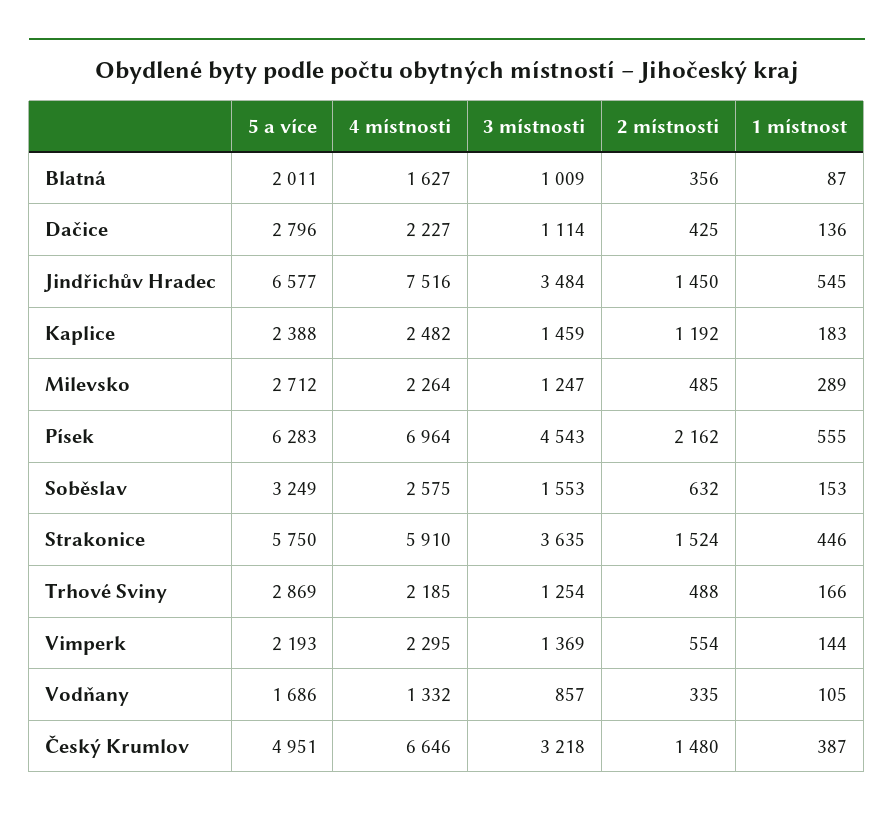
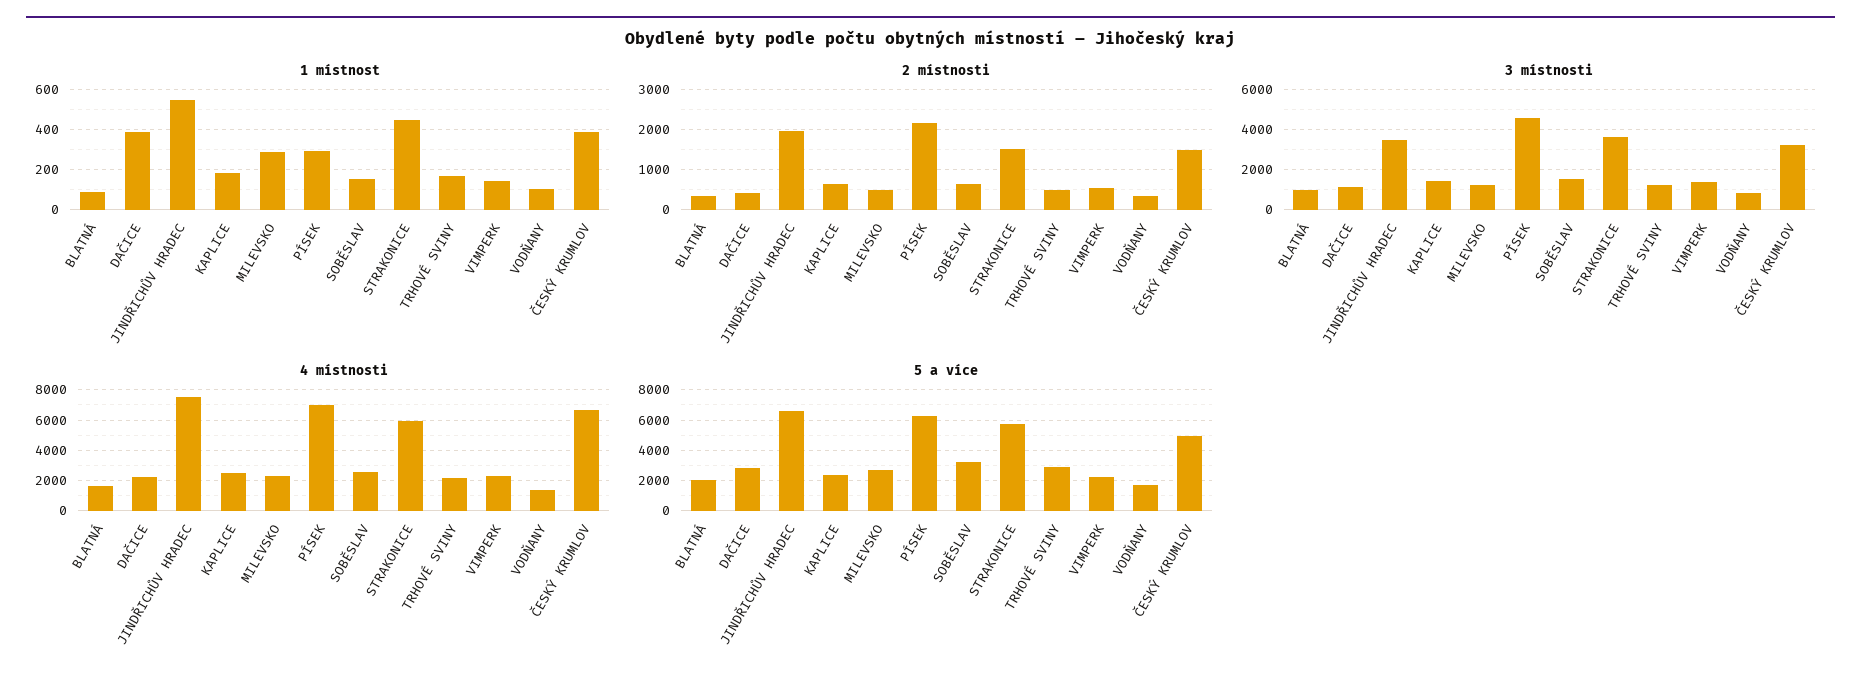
1 místnost, Dačice: 136 -> 400
2 místnosti, Jindřichův Hradec: 1450 -> 2000
2 místnosti, Kaplice: 1192 -> 600
1 místnost, Písek: 555 -> 300

